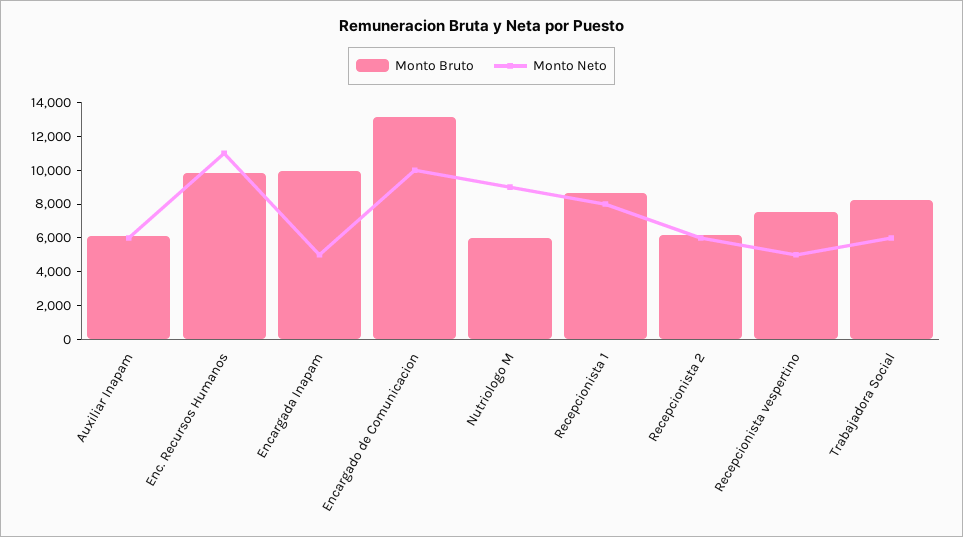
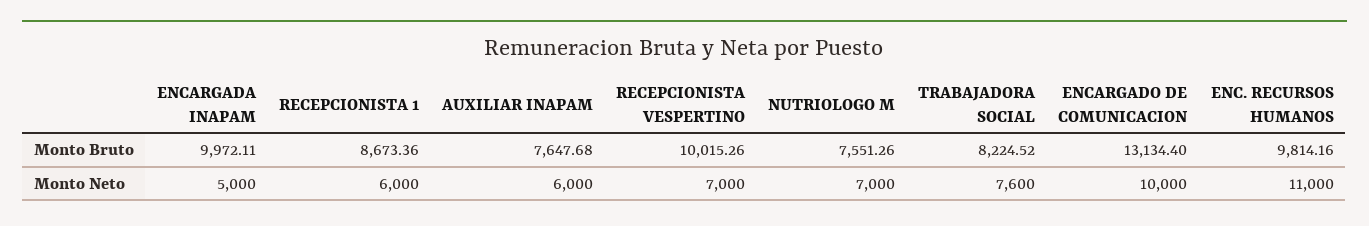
Monto Bruto, Auxiliar Inapam: 6000 -> 7647.68
Monto Bruto, Nutriologo M: 6000 -> 7551.26
Monto Neto, Nutriologo M: 9000 -> 7000
Monto Neto, Recepcionista 1: 8000 -> 6000
Monto Bruto, Recepcionista 2: 6000 -> none
Monto Neto, Recepcionista 2: 6000 -> none
Monto Bruto, Recepcionista vespertino: 7500 -> 10015.26
Monto Neto, Recepcionista vespertino: 5000 -> 7000
Monto Neto, Trabajadora Social: 6000 -> 7600

